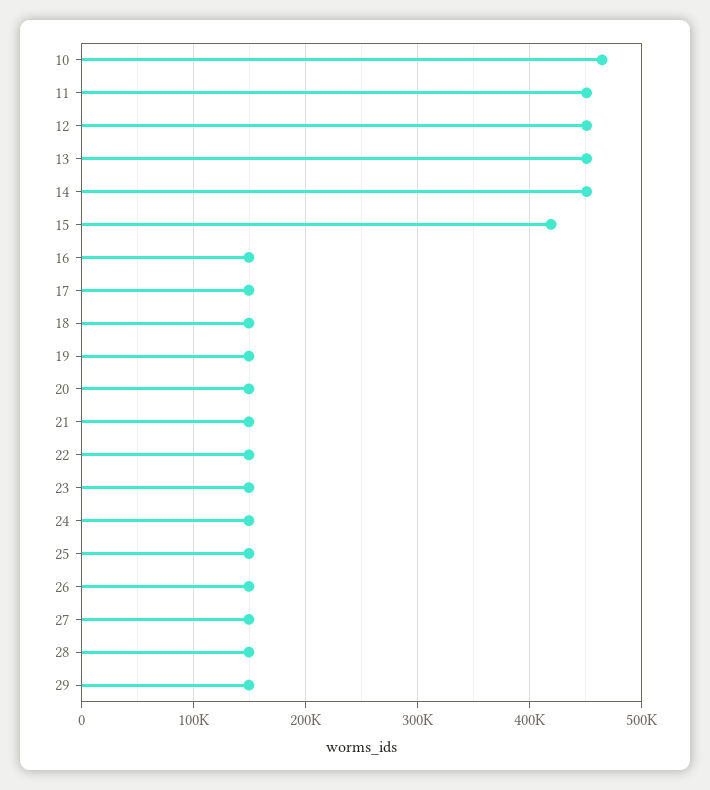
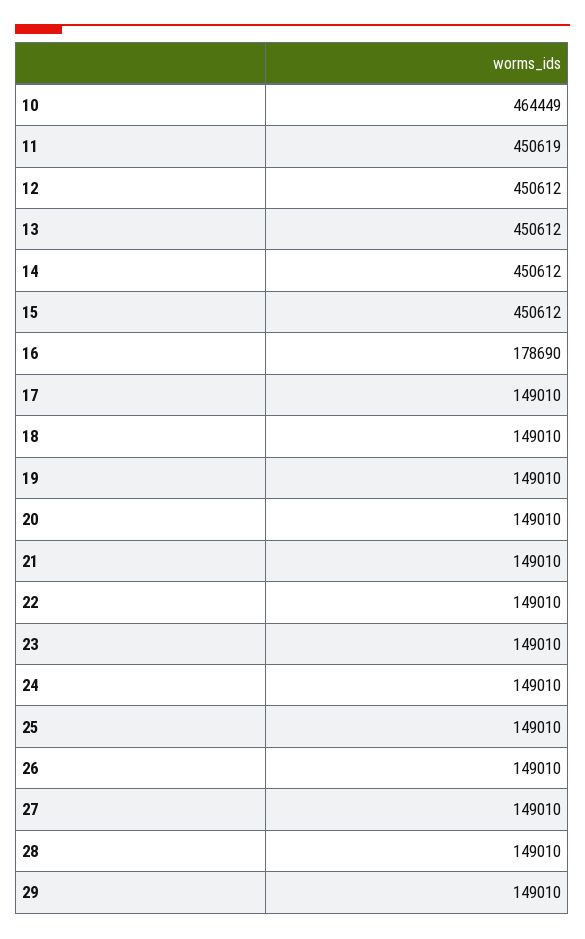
15: 420000 -> 450612
16: 150000 -> 178690

